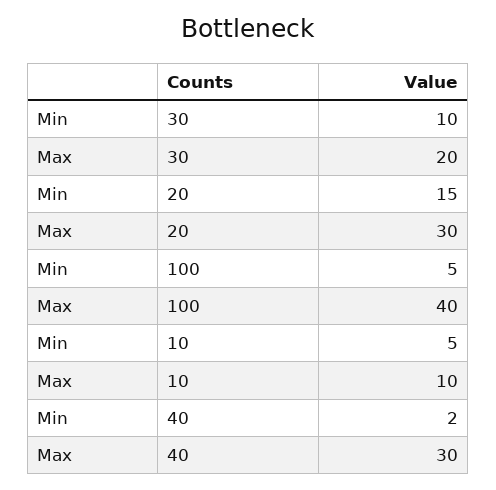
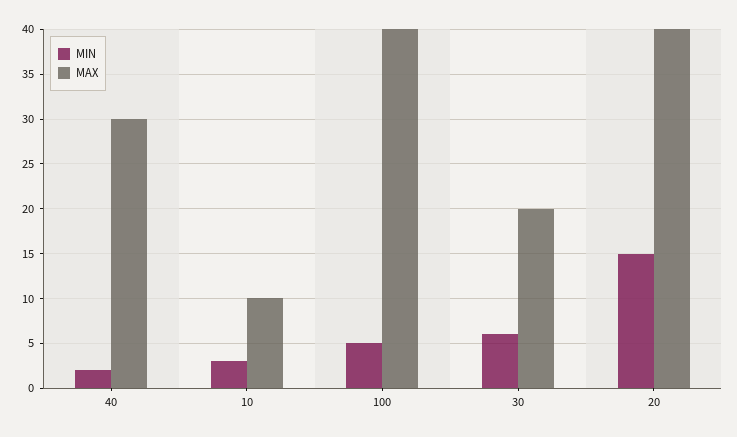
Min, 30: 10 -> 6
Max, 20: 30 -> 40
Min, 10: 5 -> 3

